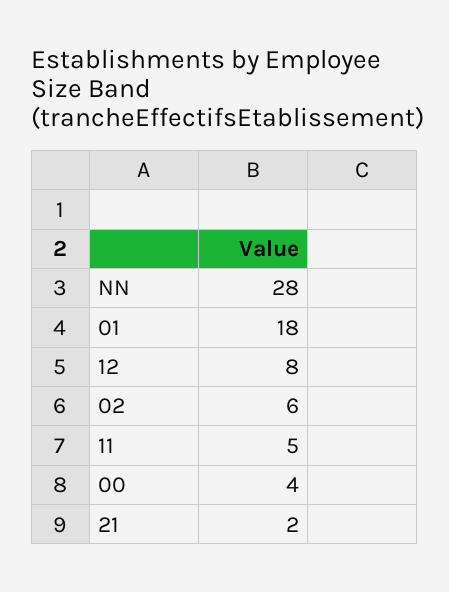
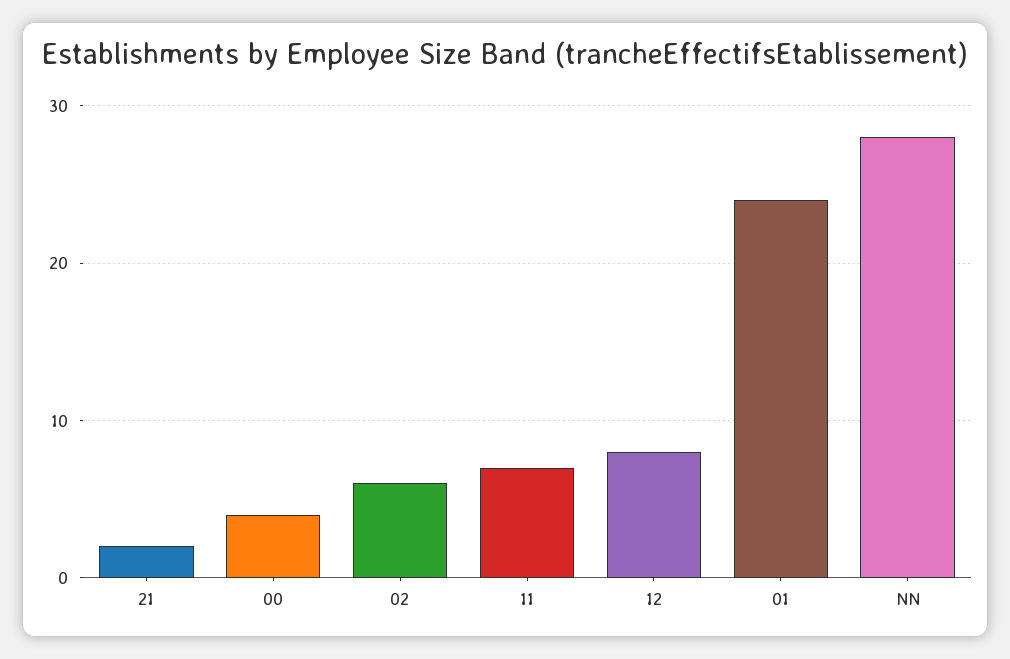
01: 18 -> 24
11: 5 -> 7

